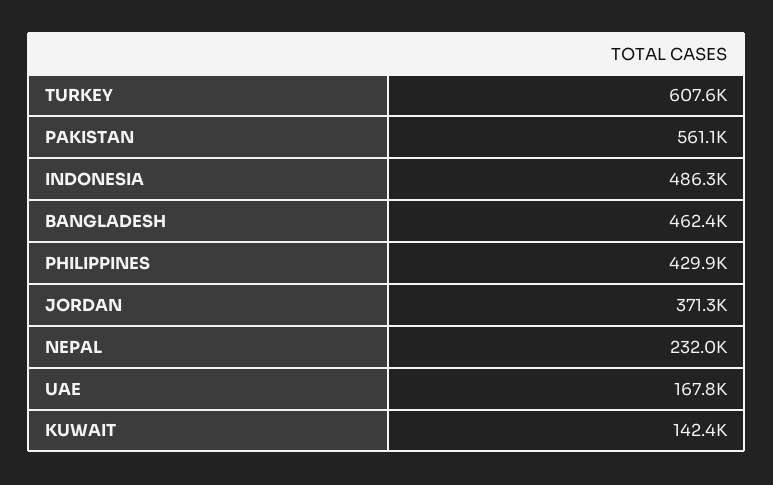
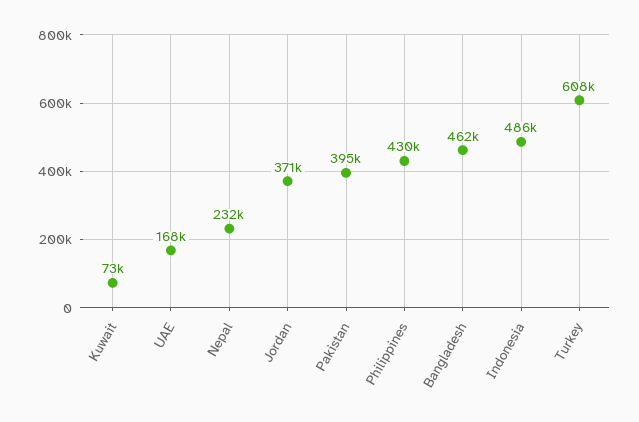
PAKISTAN: 561100 -> 395000
KUWAIT: 142400 -> 73000

